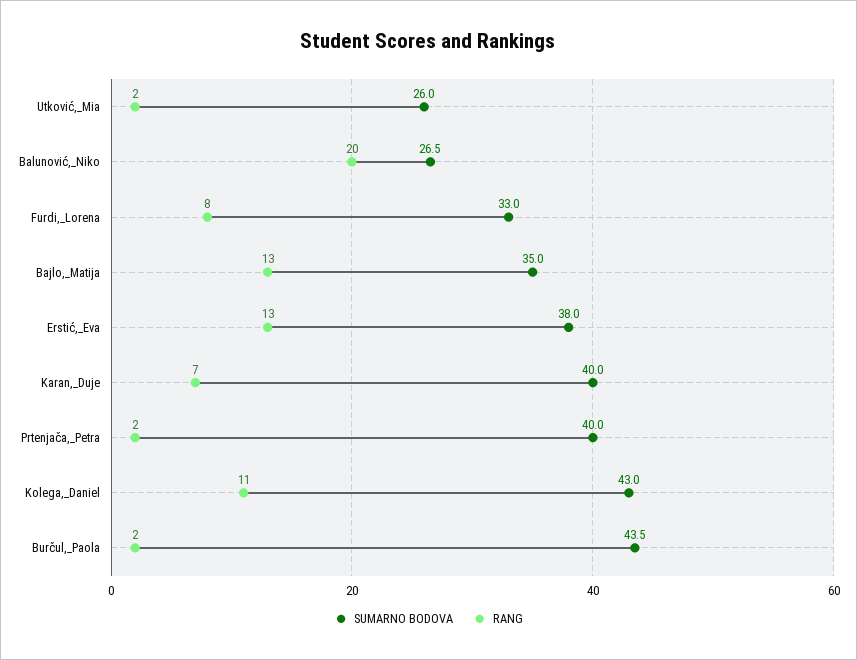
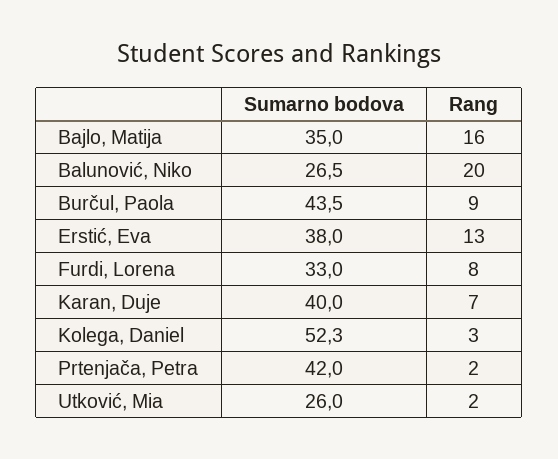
RANG, Bajlo,_Matija: 13 -> 16
SUMARNO BODOVA, Prtenjača,_Petra: 40 -> 42
SUMARNO BODOVA, Kolega,_Daniel: 43 -> 52.3
RANG, Kolega,_Daniel: 11 -> 3
RANG, Burčul,_Paola: 2 -> 9

